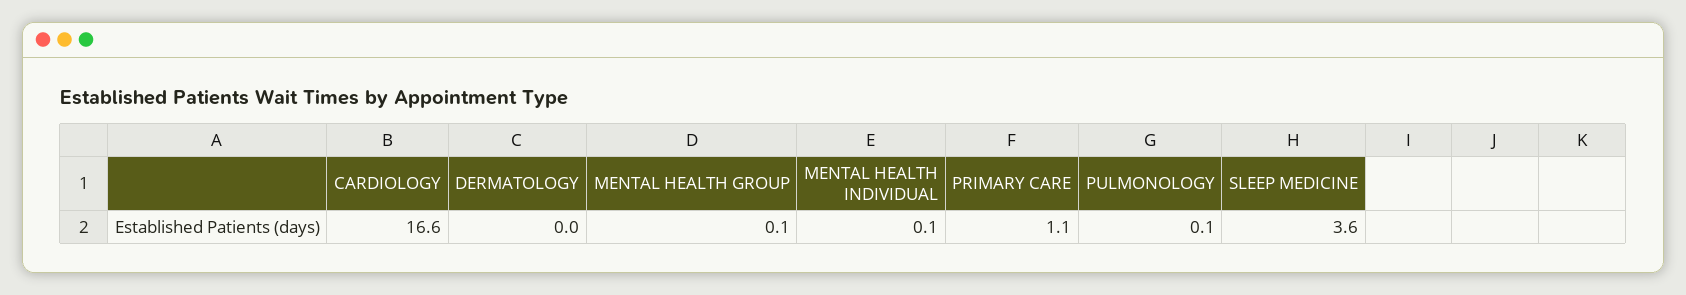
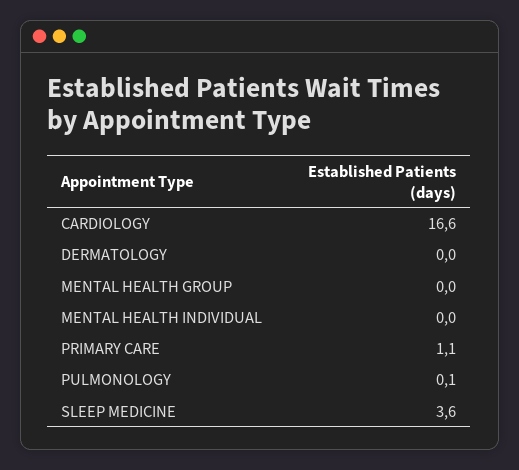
MENTAL HEALTH GROUP: 0.1 -> 0
MENTAL HEALTH INDIVIDUAL: 0.1 -> 0

